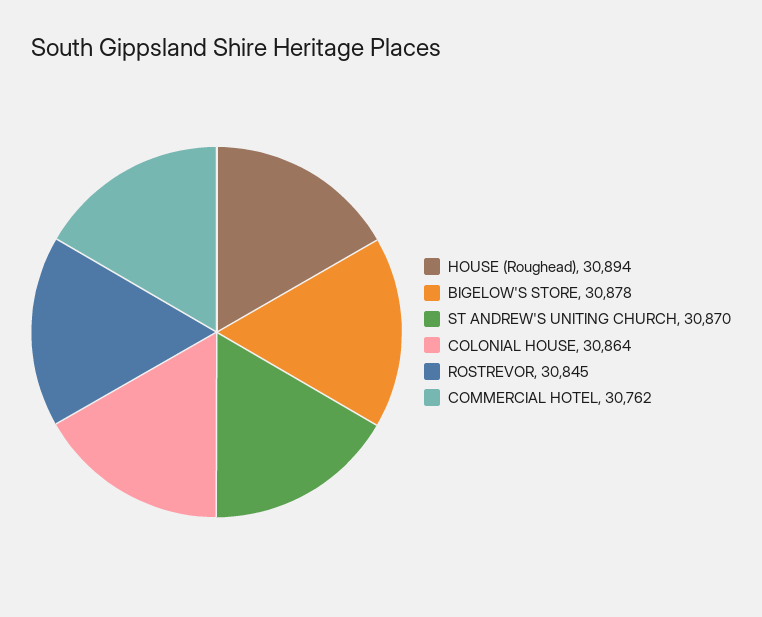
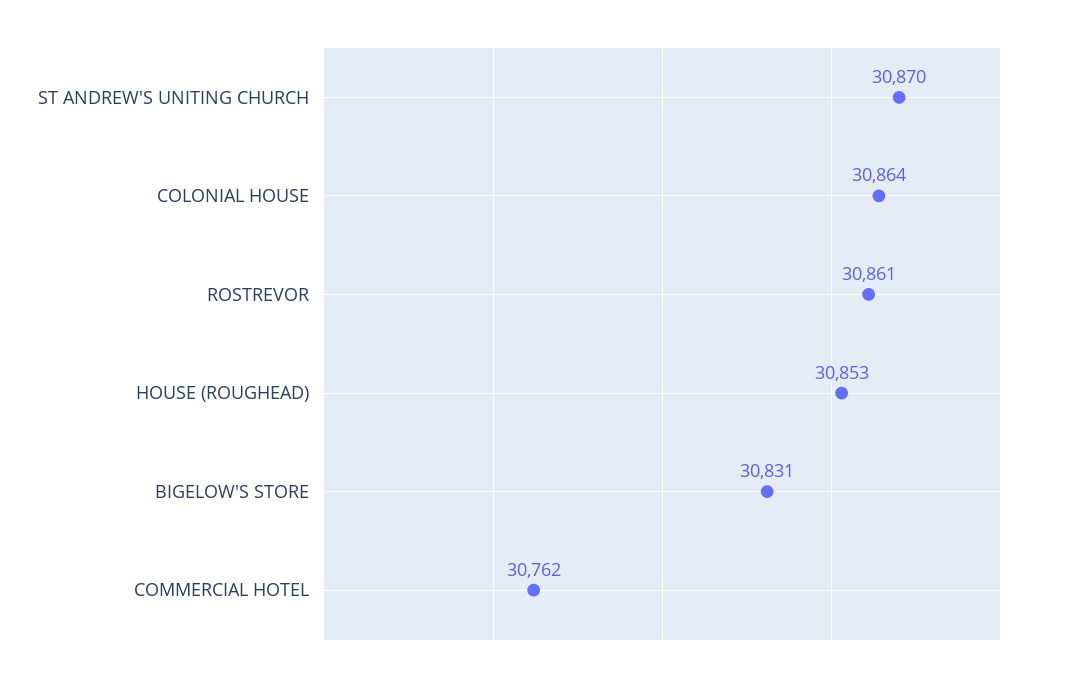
HOUSE (Roughead): 30894 -> 30853
BIGELOW'S STORE: 30878 -> 30831
ROSTREVOR: 30845 -> 30861

